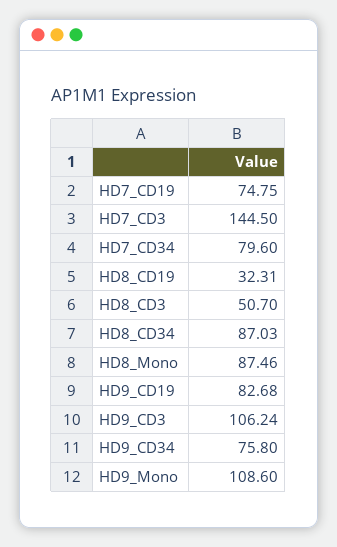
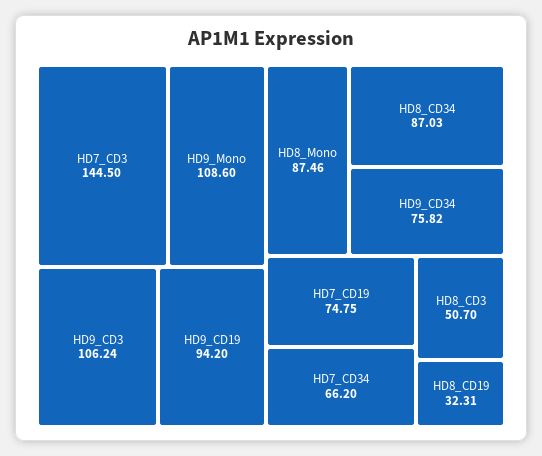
HD7_CD34: 79.6 -> 66.2
HD9_CD19: 82.68 -> 94.2
HD9_CD34: 75.8 -> 75.82

